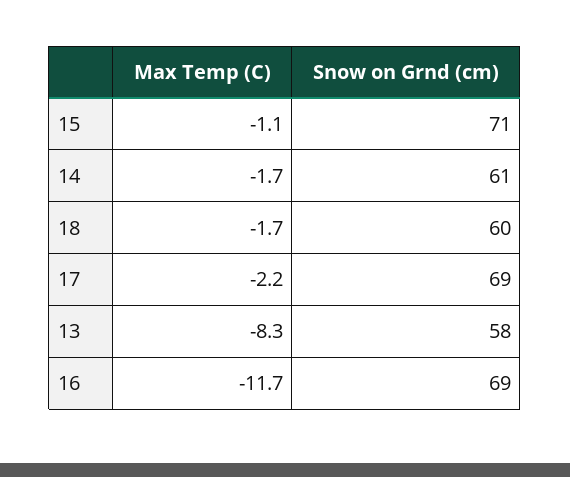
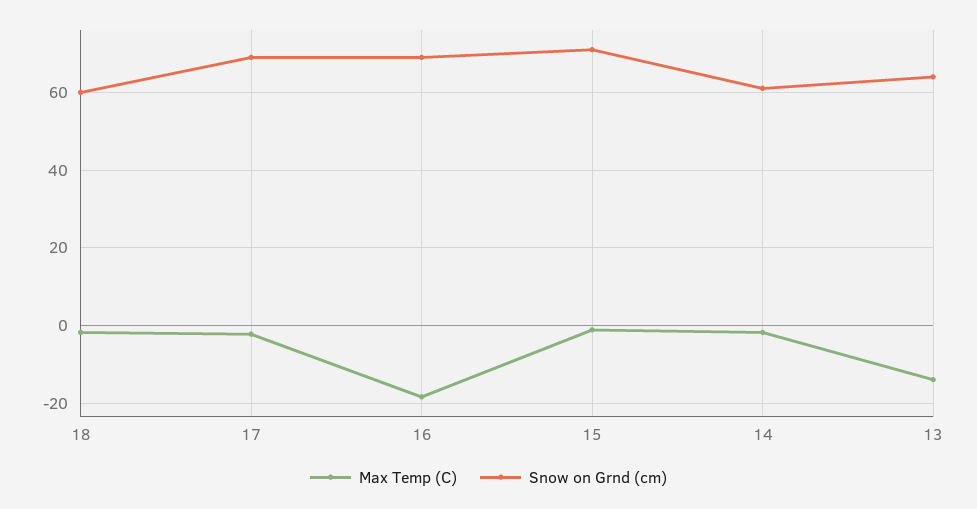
Max Temp (C), 13: -8.3 -> -14
Snow on Grnd (cm), 13: 58 -> 64
Max Temp (C), 16: -11.7 -> -18

